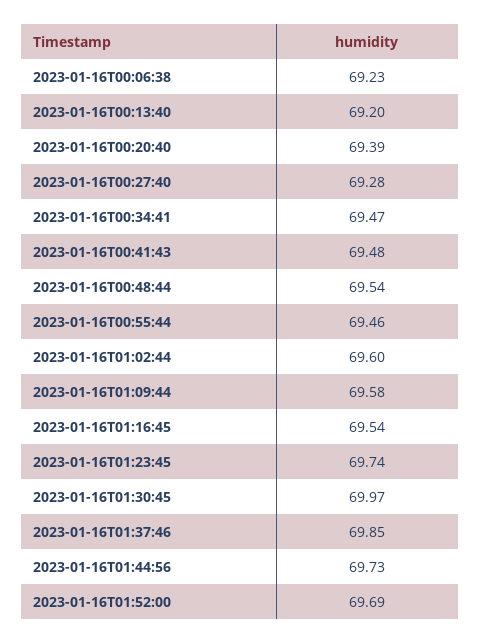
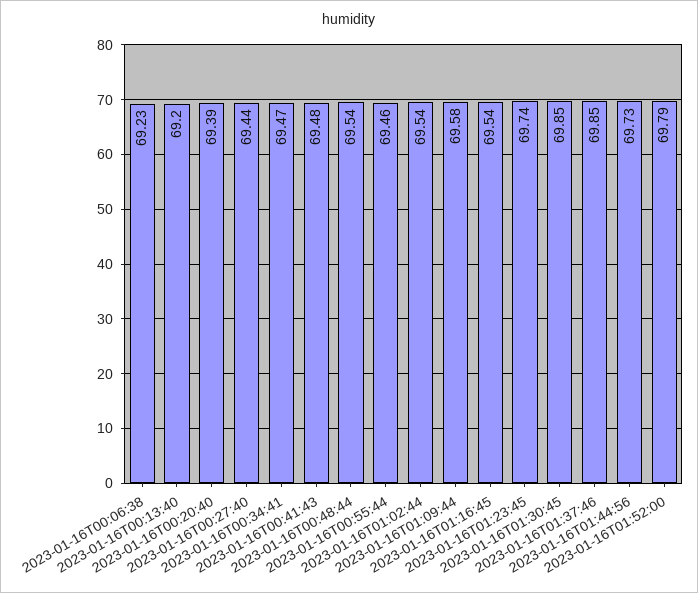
2023-01-16T00:27:40: 69.28 -> 69.44
2023-01-16T01:02:44: 69.6 -> 69.54
2023-01-16T01:30:45: 69.97 -> 69.85
2023-01-16T01:52:00: 69.69 -> 69.79

